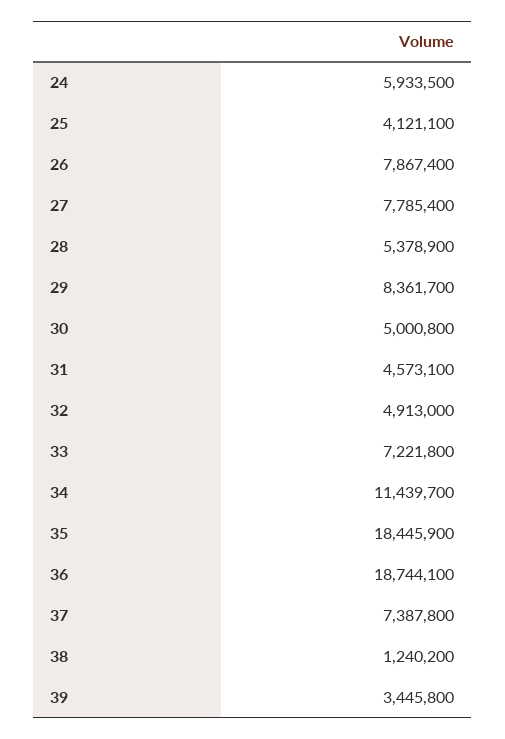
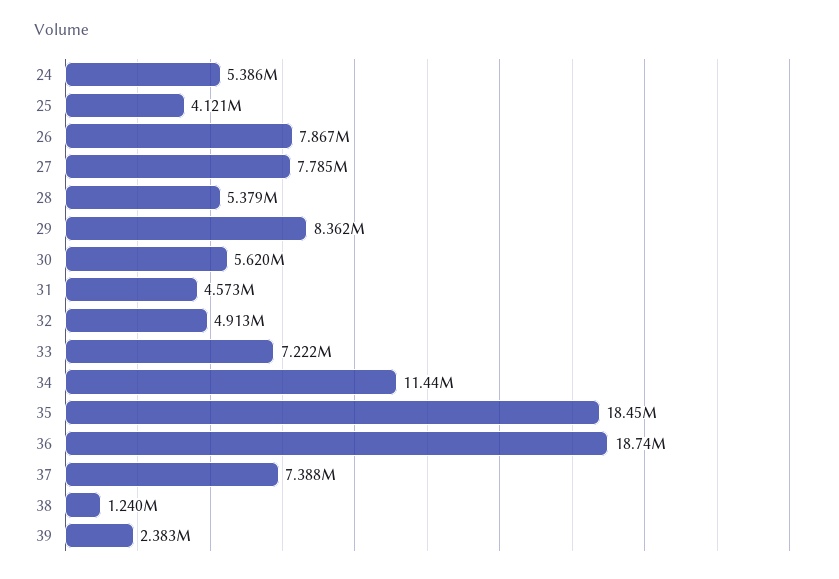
24: 5933500 -> 5386000
30: 5000800 -> 5620000
39: 3445800 -> 2383000

